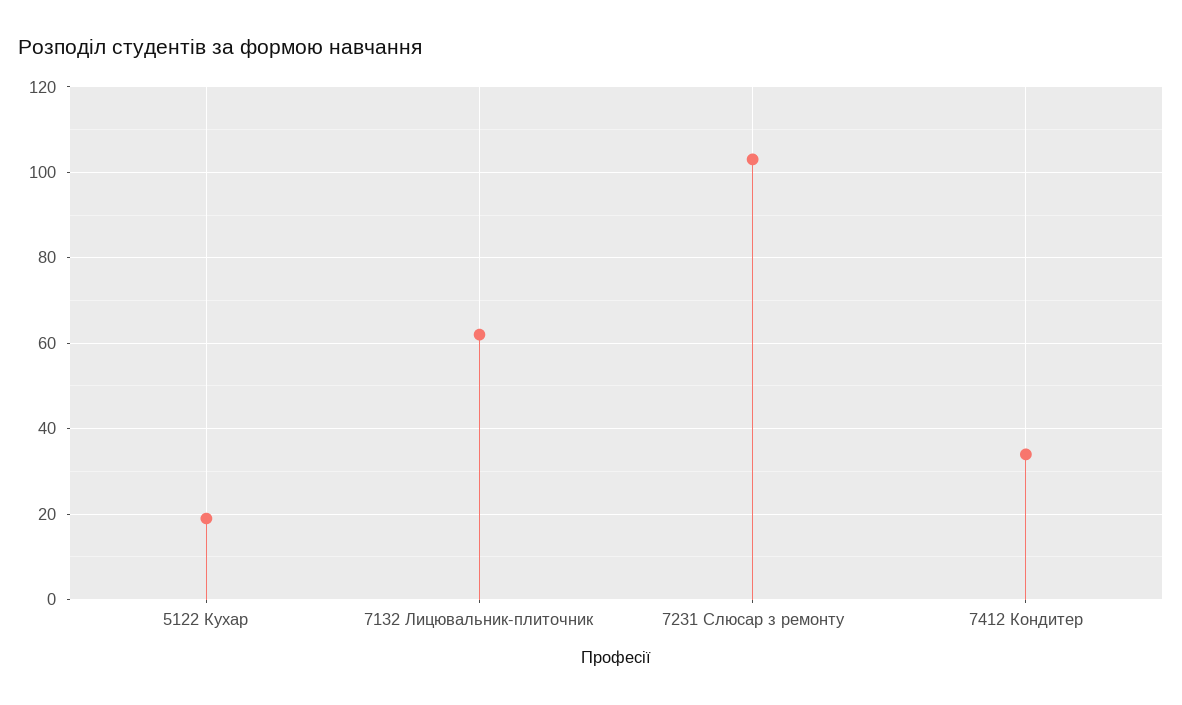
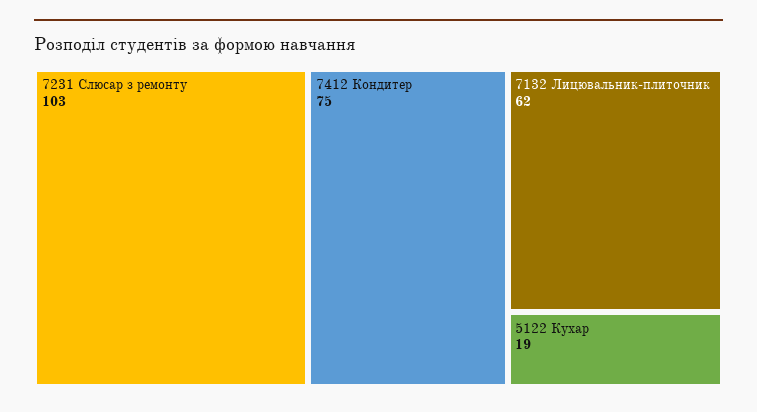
7412 Кондитер: 35 -> 75

